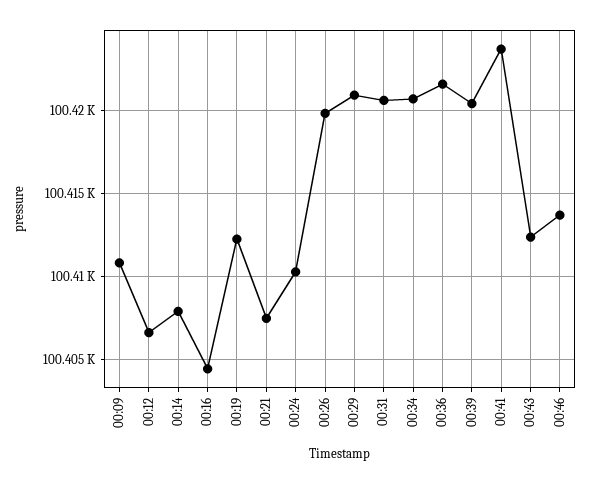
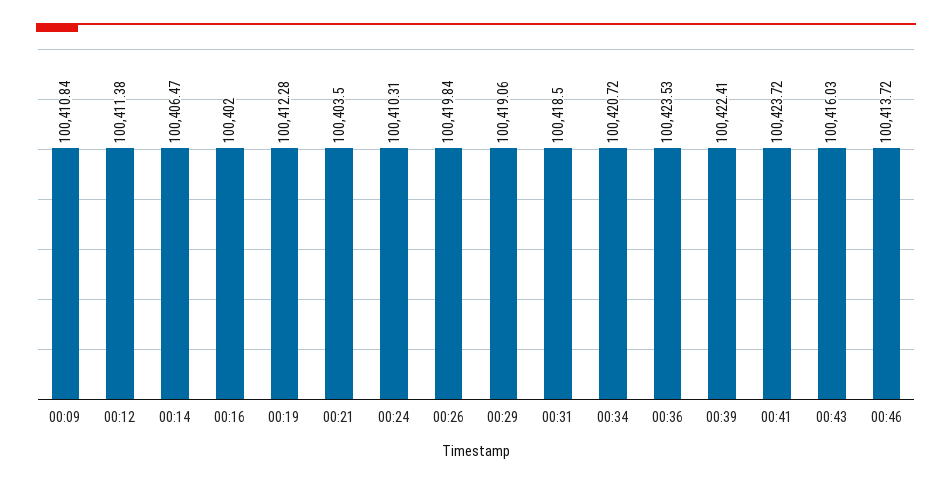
00:12: 100406.5 -> 100411.38
00:14: 100408 -> 100406.47
00:16: 100404.5 -> 100402
00:21: 100407.5 -> 100403.5
00:29: 100421 -> 100419.06
00:31: 100420.5 -> 100418.5
00:36: 100421.5 -> 100423.53
00:39: 100420.5 -> 100422.41
00:43: 100412.5 -> 100416.03

